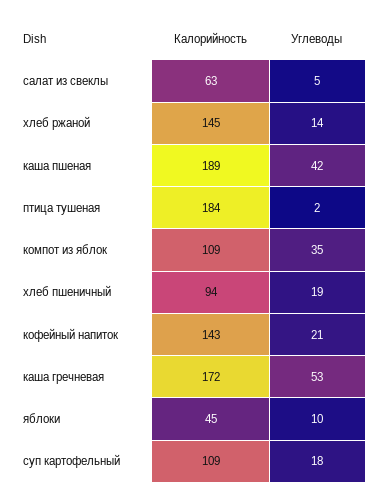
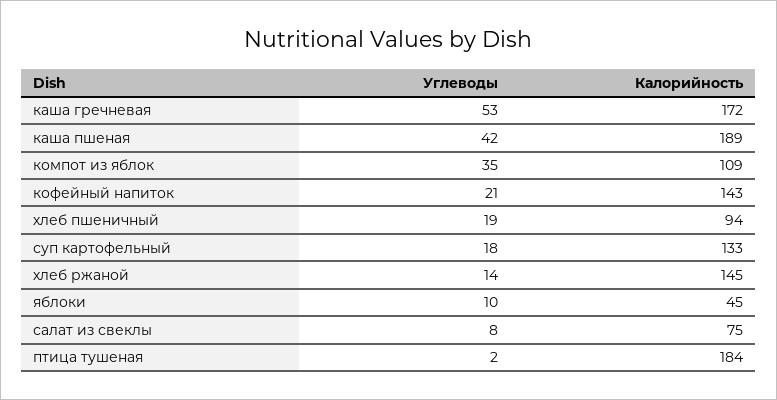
Калорийность, салат из свеклы: 63 -> 75
Углеводы, салат из свеклы: 5 -> 8
Калорийность, суп картофельный: 109 -> 133

